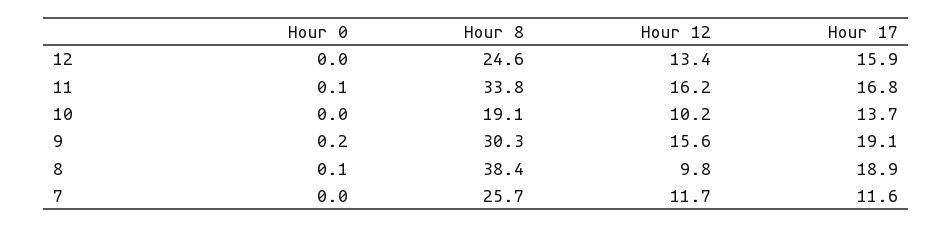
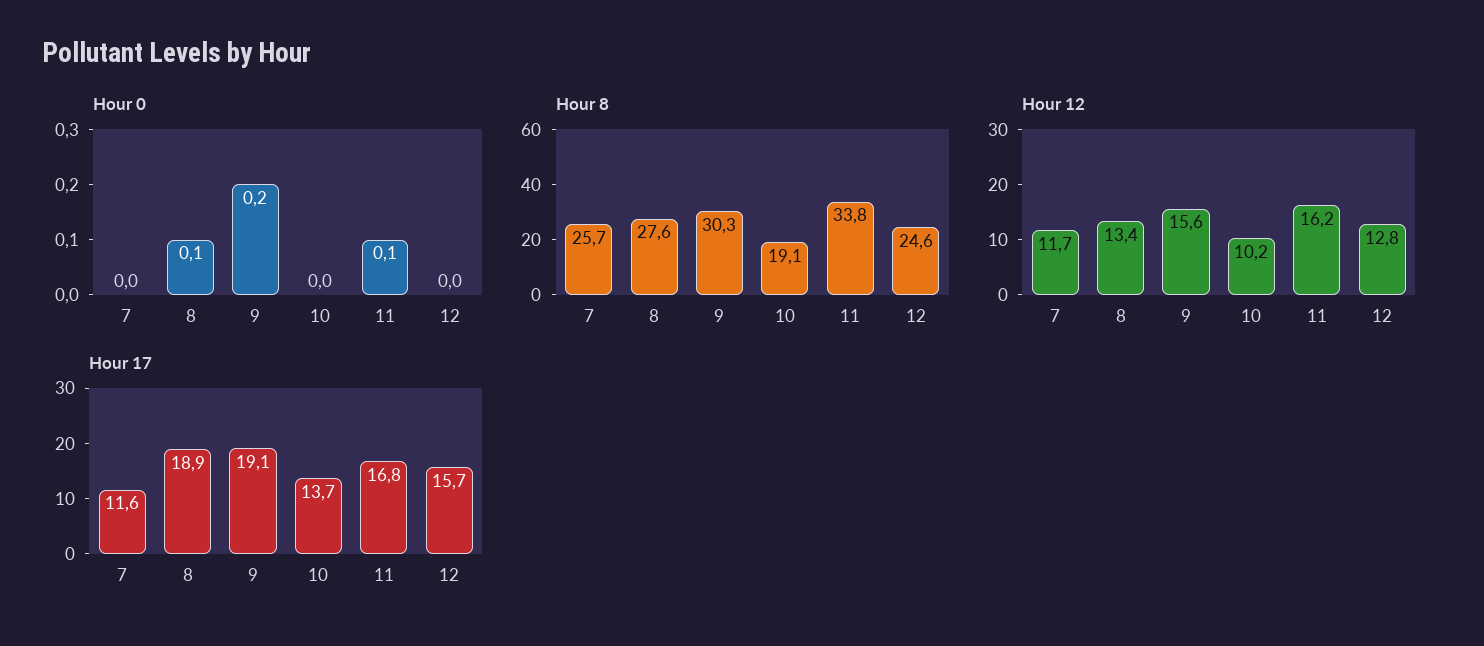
Hour 12, 12: 13.4 -> 12.8
Hour 17, 12: 15.9 -> 15.7
Hour 8, 8: 38.4 -> 27.6
Hour 12, 8: 9.8 -> 13.4

